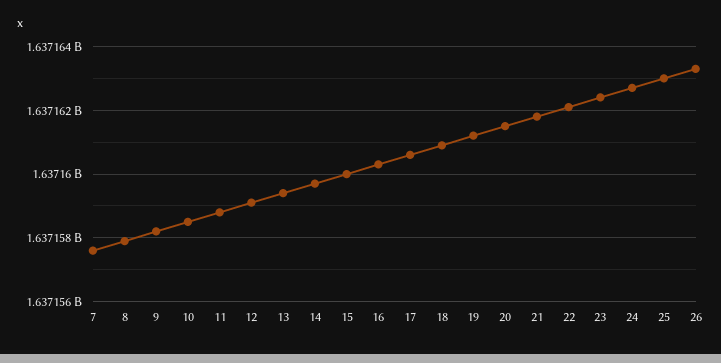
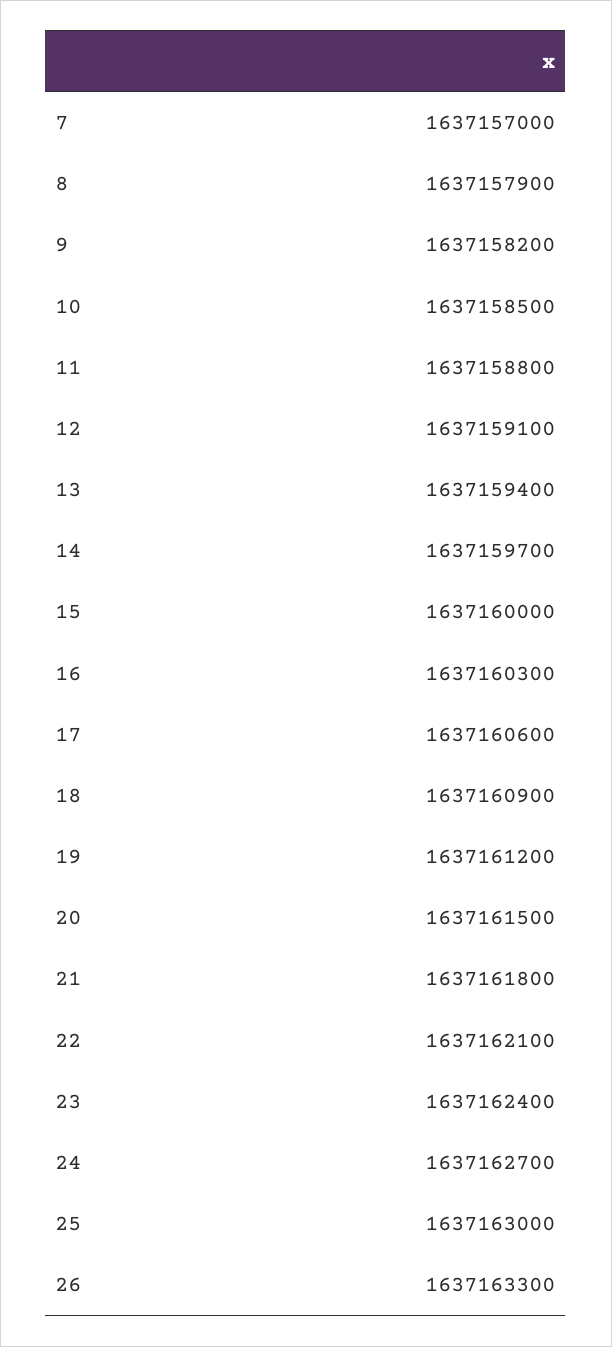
7: 1637157600 -> 1637157000

